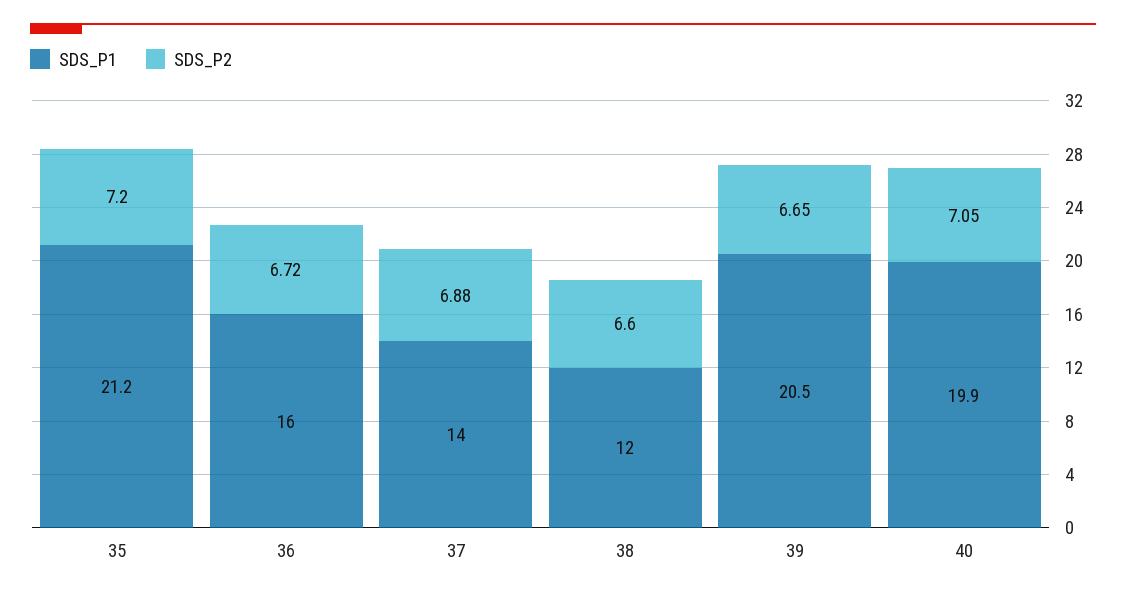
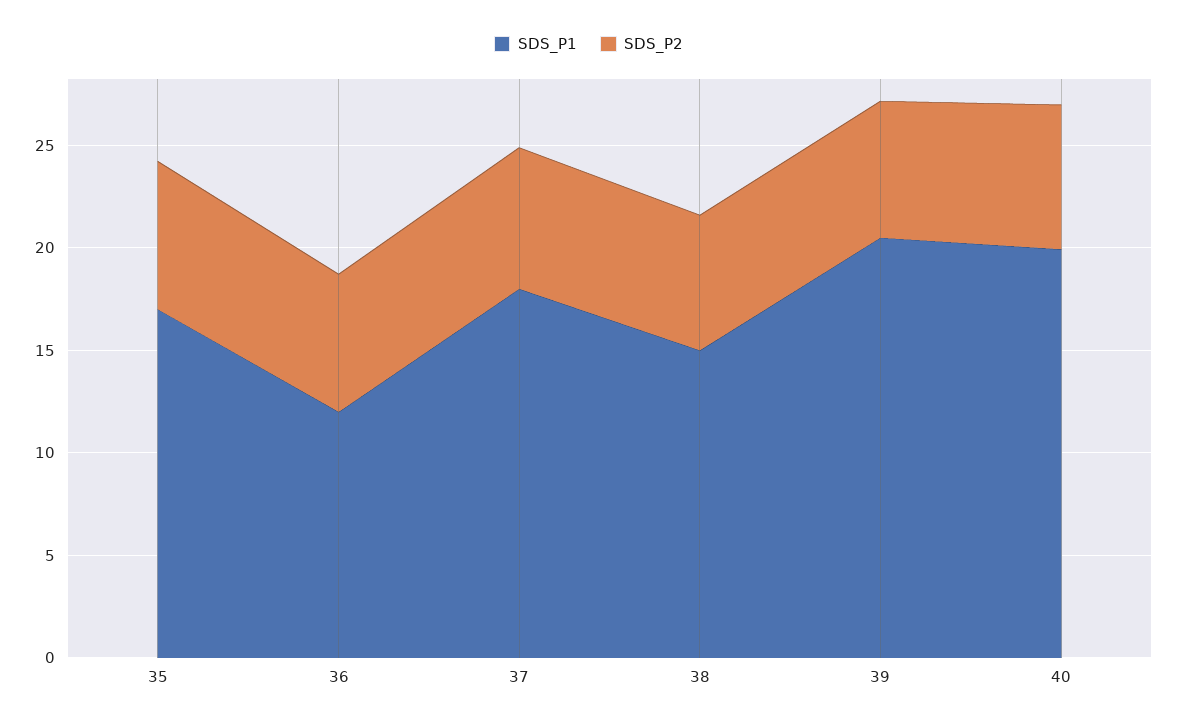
SDS_P1, 35: 21.2 -> 17
SDS_P1, 36: 16 -> 12
SDS_P1, 37: 14 -> 18
SDS_P1, 38: 12 -> 15

